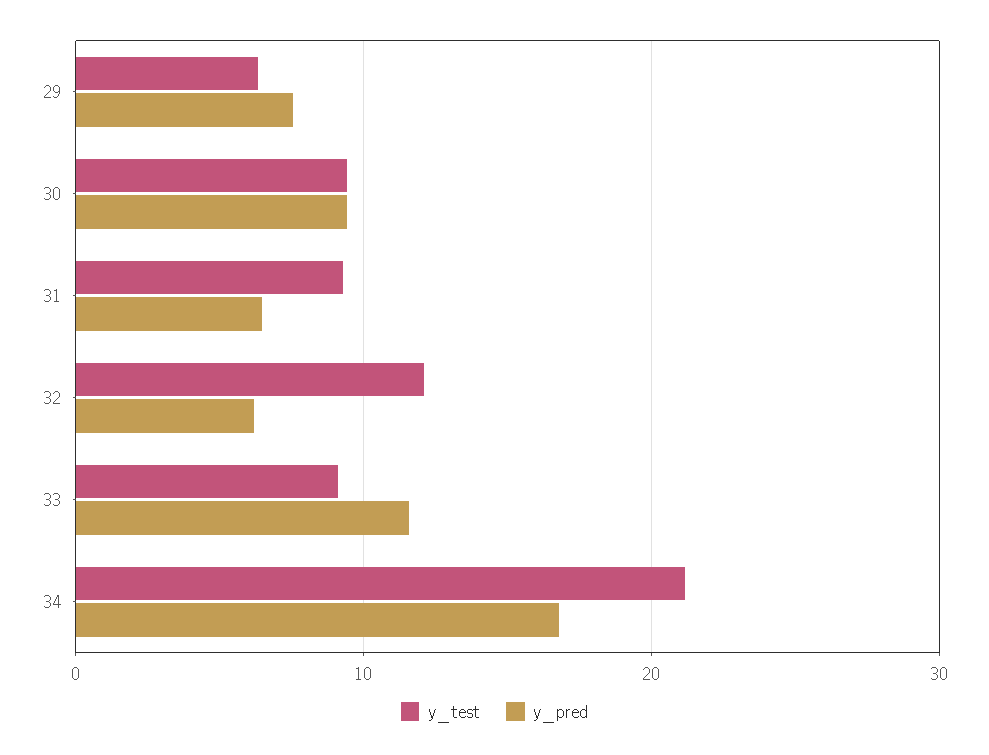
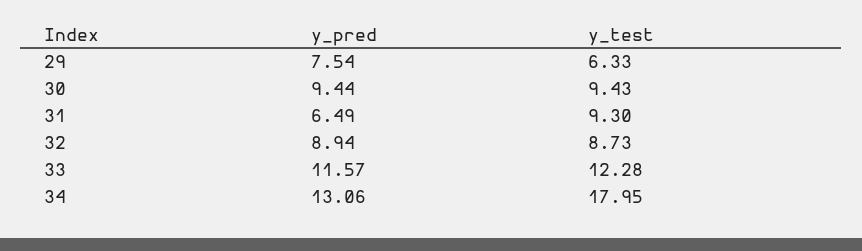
y_test, 32: 12 -> 8.73
y_pred, 32: 6 -> 8.94
y_test, 33: 9 -> 12.28
y_test, 34: 21 -> 17.95
y_pred, 34: 17 -> 13.06

